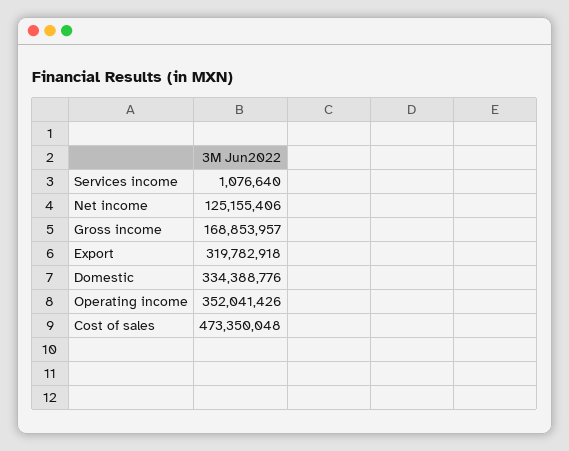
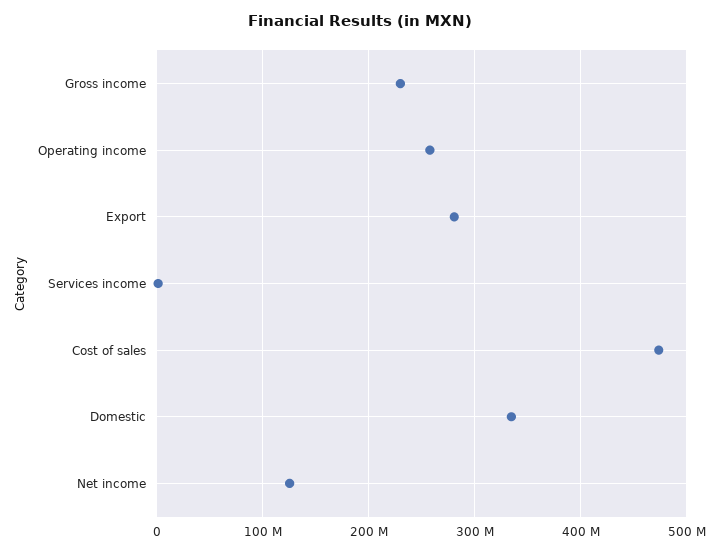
Gross income: 168853957 -> 230000000
Export: 319782918 -> 280000000
Operating income: 352041426 -> 260000000

